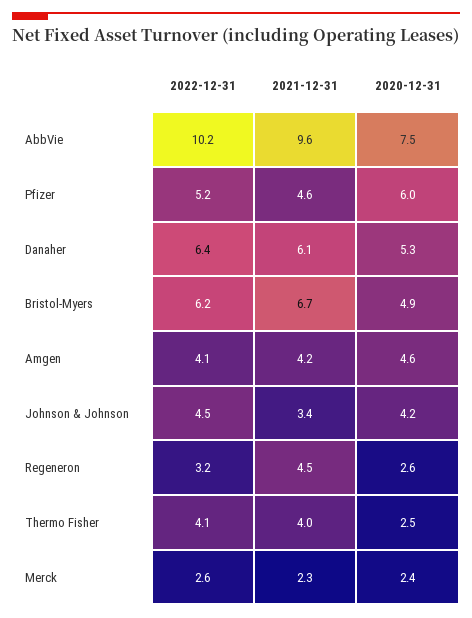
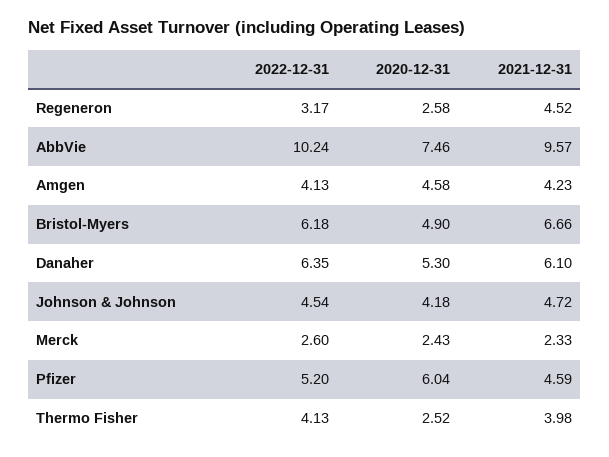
2021-12-31, Johnson & Johnson: 3.4 -> 4.72

